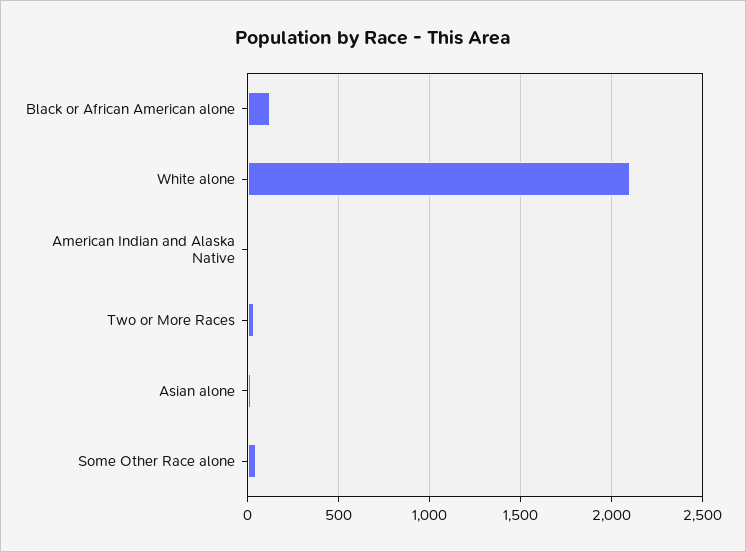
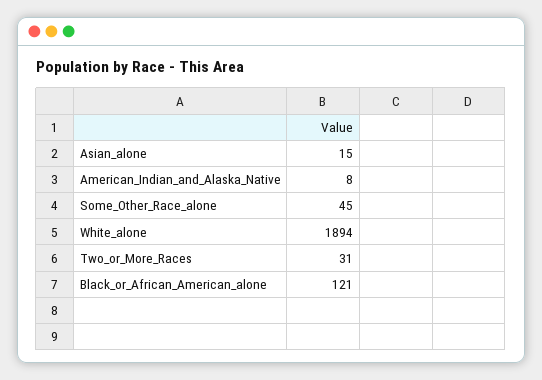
White alone: 2100 -> 1894

